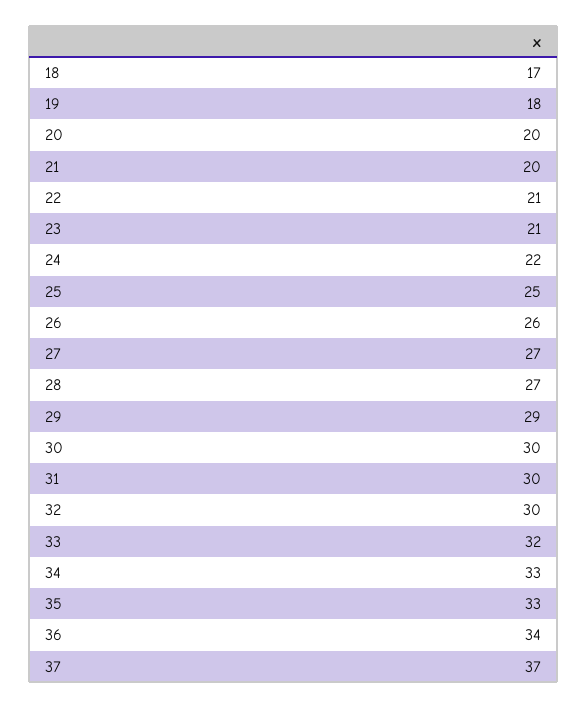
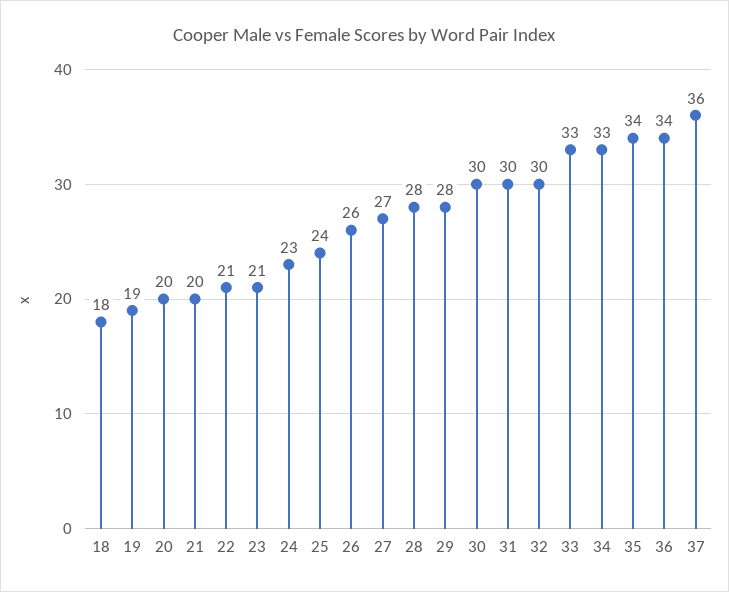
18: 17 -> 18
19: 18 -> 19
24: 22 -> 23
25: 25 -> 24
28: 27 -> 28
29: 29 -> 28
33: 32 -> 33
35: 33 -> 34
37: 37 -> 36

